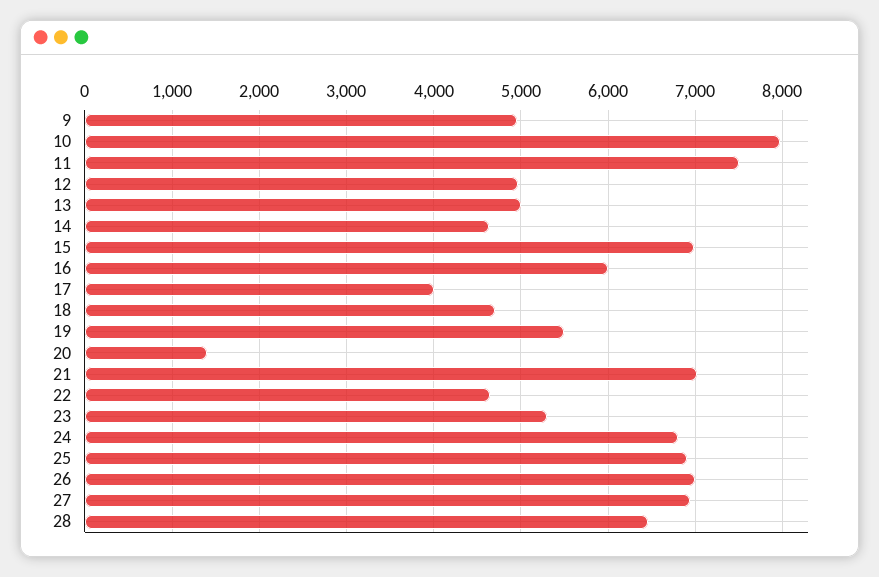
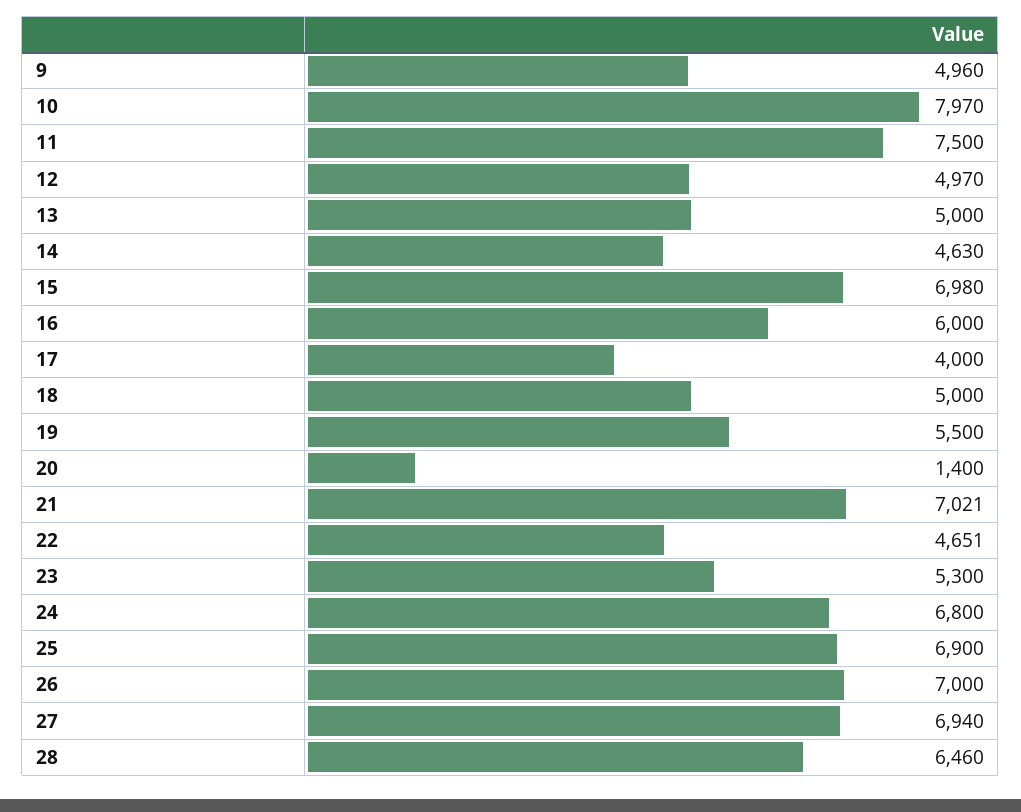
18: 4700 -> 5000

